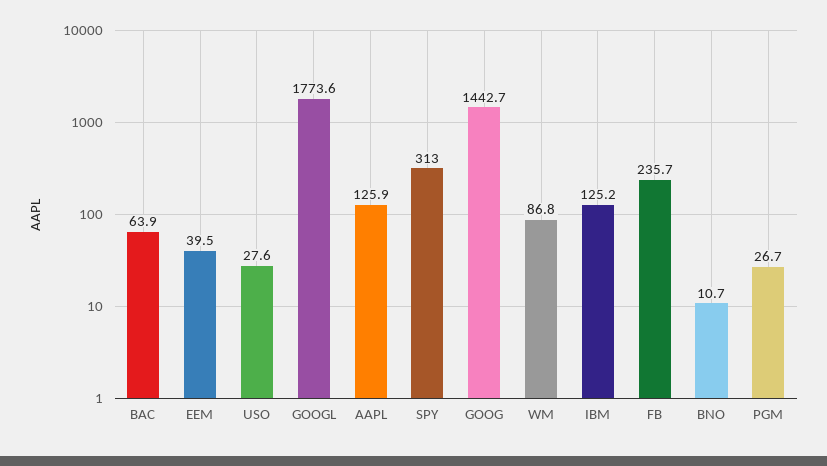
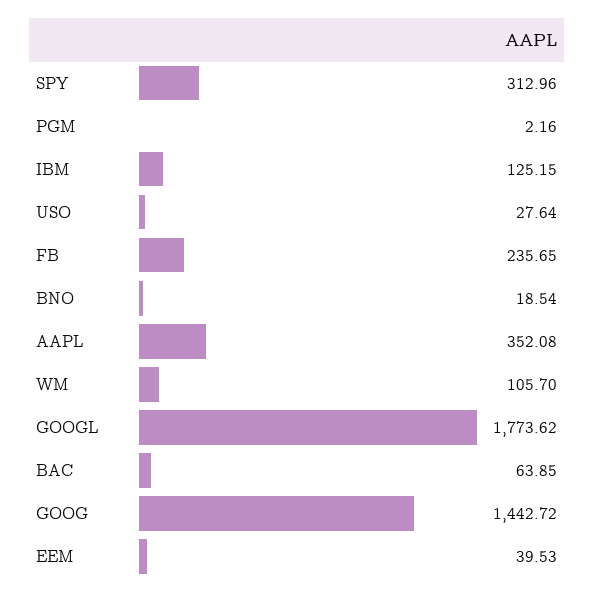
AAPL: 125.9 -> 352.08
WM: 86.8 -> 105.7
BNO: 10.7 -> 18.54
PGM: 26.7 -> 2.16

